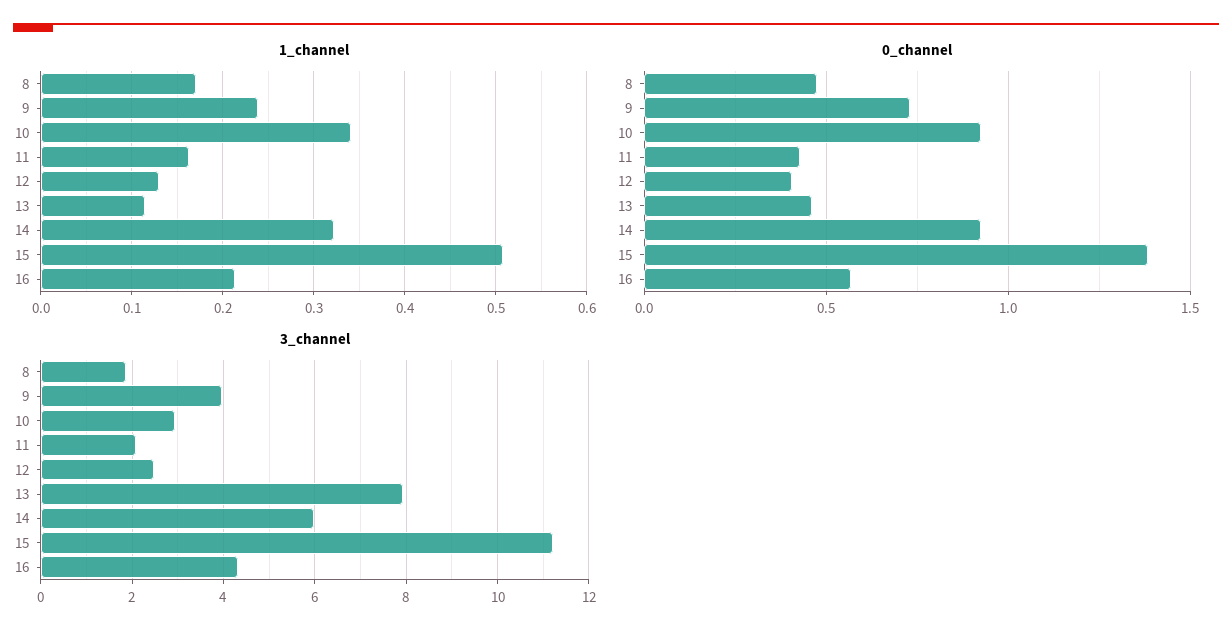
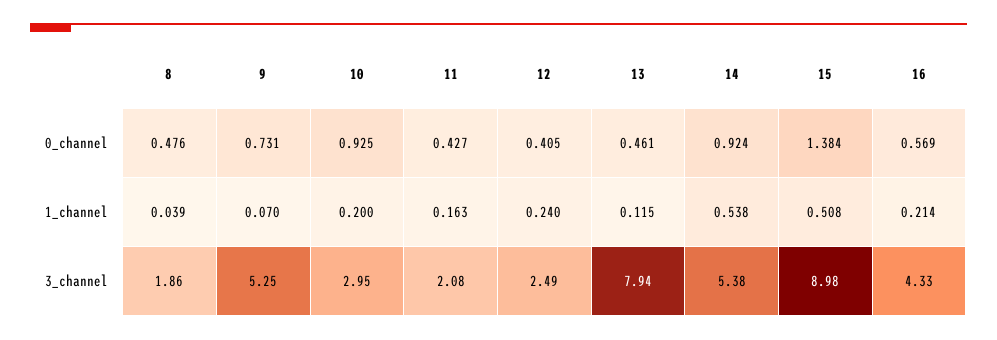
1_channel, 8: 0.17 -> 0.039
1_channel, 9: 0.24 -> 0.07
1_channel, 10: 0.34 -> 0.2
1_channel, 12: 0.13 -> 0.24
1_channel, 14: 0.32 -> 0.538
3_channel, 9: 4 -> 5.25
3_channel, 14: 6 -> 5.38
3_channel, 15: 11.2 -> 8.98

